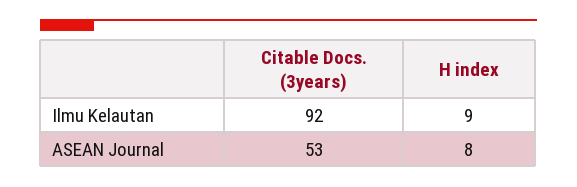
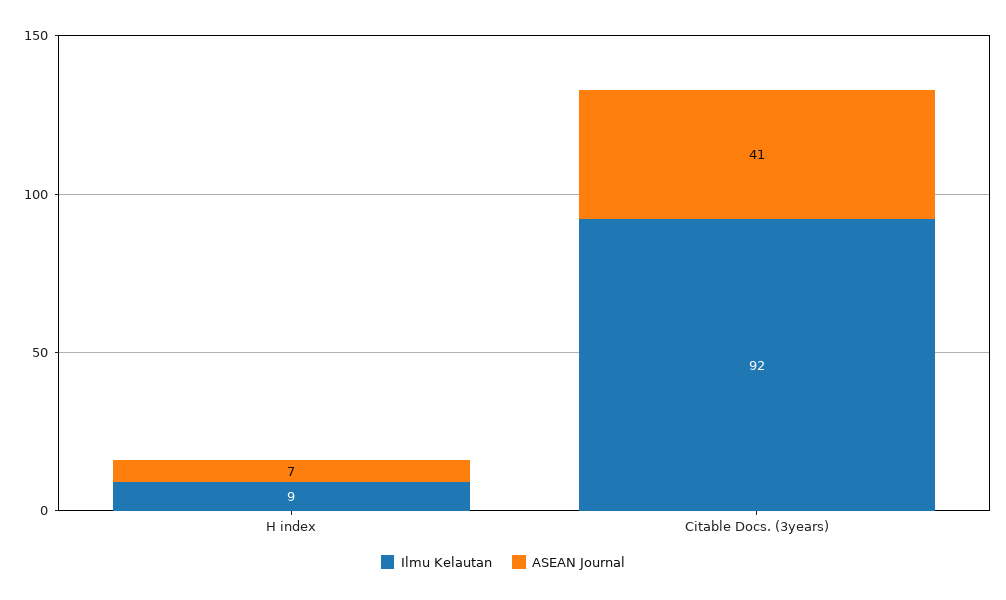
ASEAN Journal, Citable Docs. (3years): 53 -> 41
ASEAN Journal, H index: 8 -> 7

